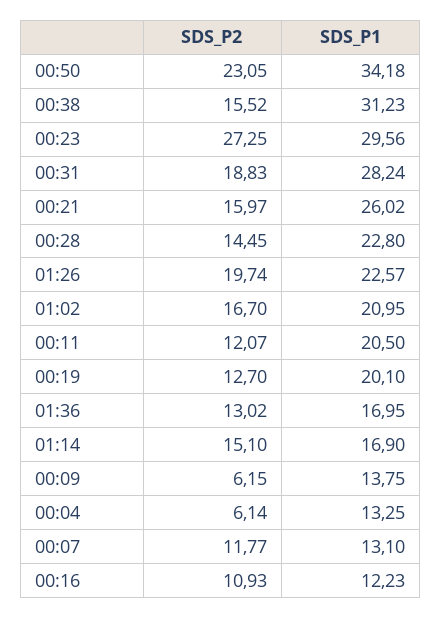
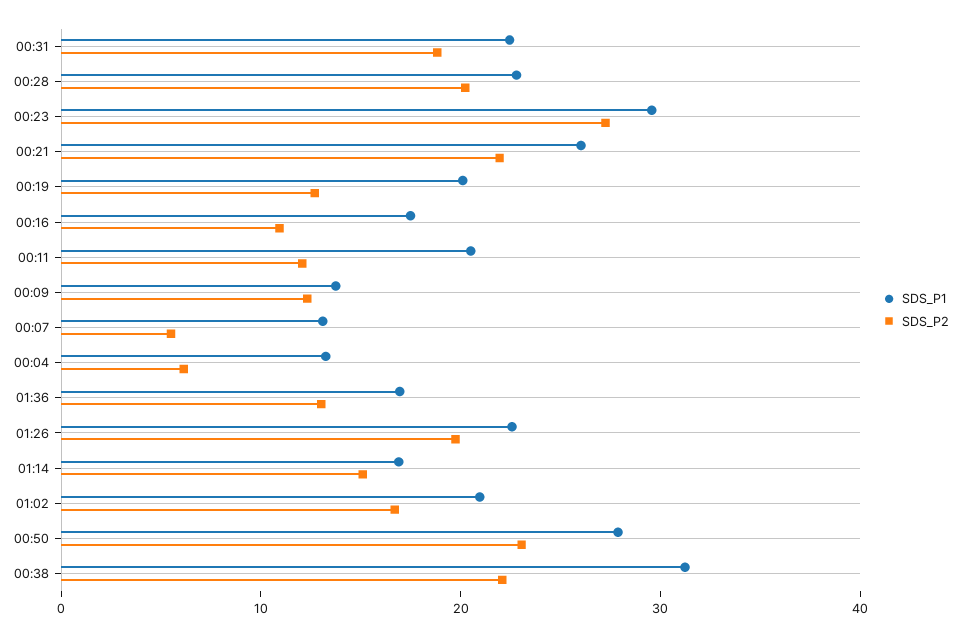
SDS_P1, 00:50: 34.18 -> 28
SDS_P2, 00:38: 15.52 -> 22
SDS_P1, 00:31: 28.24 -> 22
SDS_P2, 00:21: 15.97 -> 22
SDS_P2, 00:28: 14.45 -> 20
SDS_P2, 00:09: 6.15 -> 12
SDS_P2, 00:07: 11.77 -> 6
SDS_P1, 00:16: 12.23 -> 18

